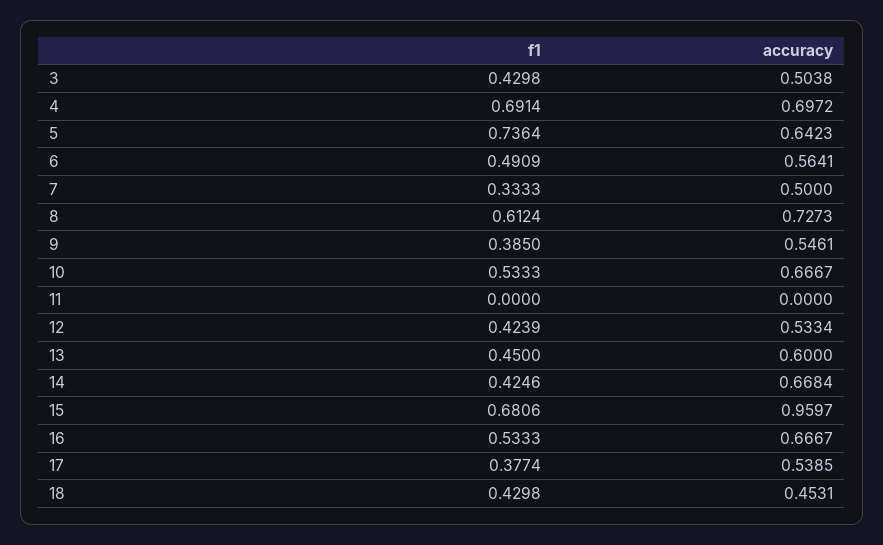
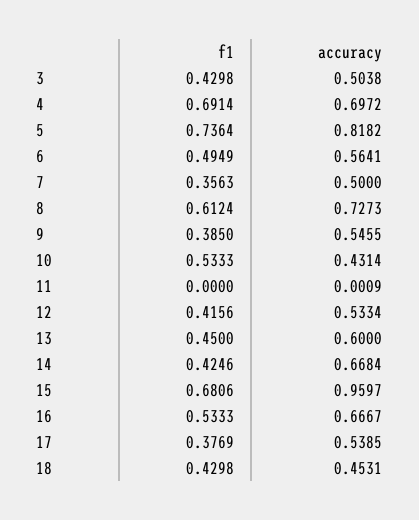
accuracy, 5: 0.6423 -> 0.8182
f1, 6: 0.4909 -> 0.4949
f1, 7: 0.3333 -> 0.3563
accuracy, 9: 0.5461 -> 0.5455
accuracy, 10: 0.6667 -> 0.4314
accuracy, 11: 0 -> 0.0009
f1, 12: 0.4239 -> 0.4156
f1, 17: 0.3774 -> 0.3769

